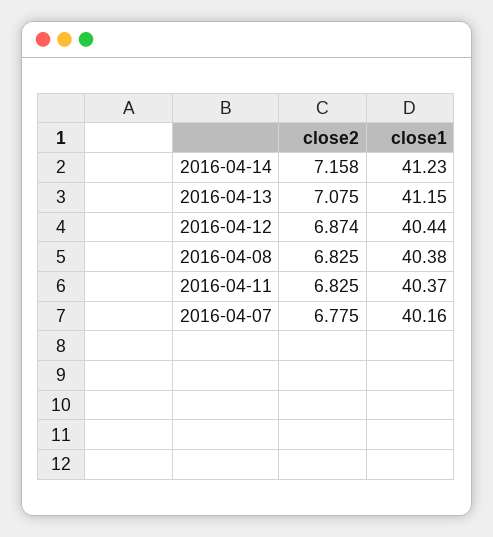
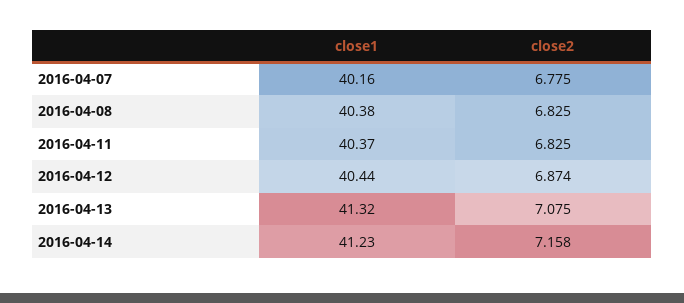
close1, 2016-04-13: 41.15 -> 41.32

